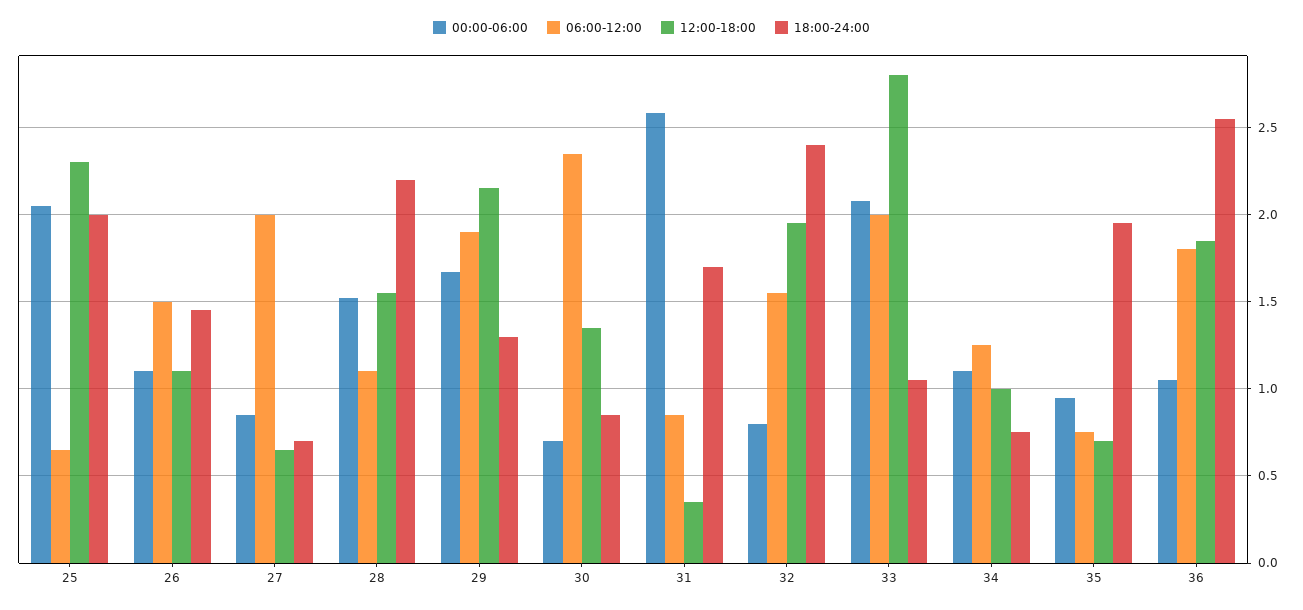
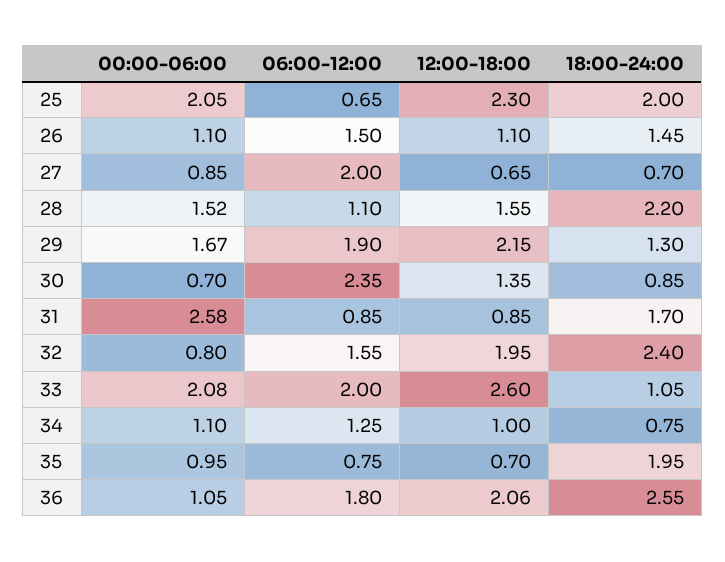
12:00-18:00, 31: 0.35 -> 0.85
12:00-18:00, 33: 2.8 -> 2.6
12:00-18:00, 36: 1.85 -> 2.06

